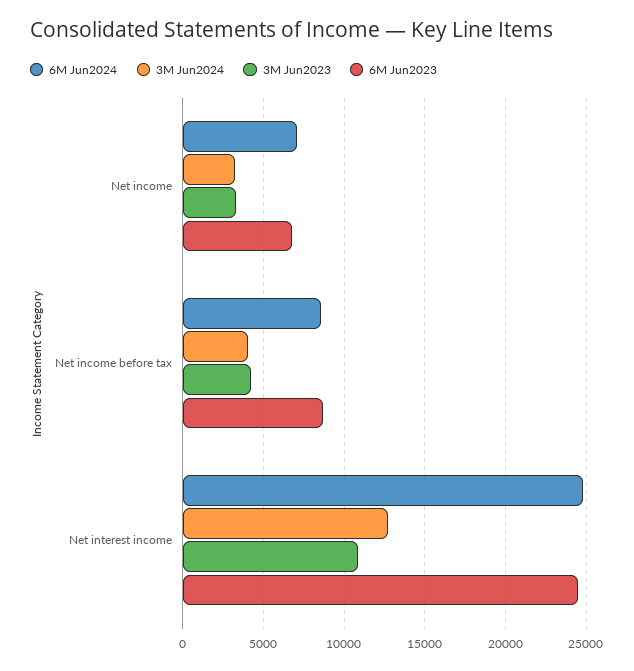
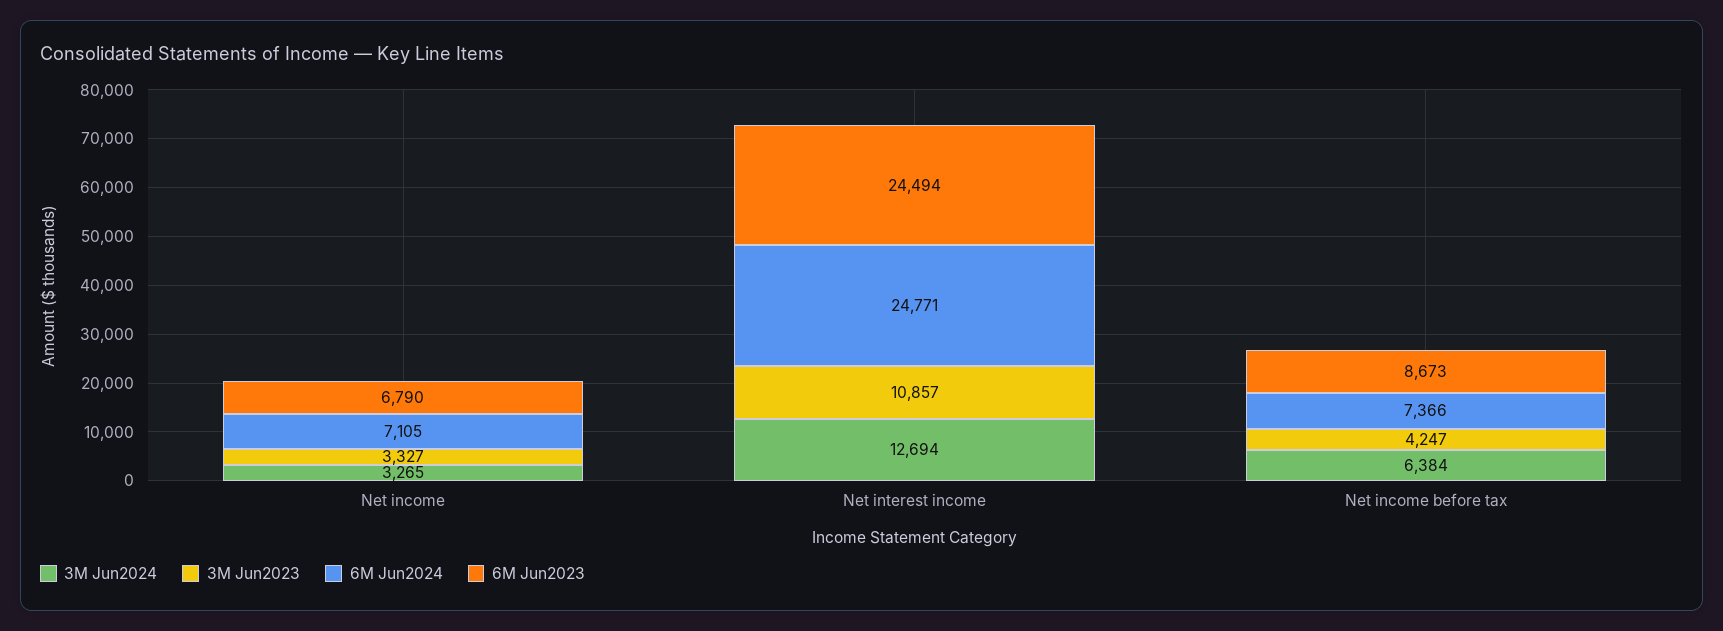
6M Jun2024, Net income before tax: 8500 -> 7366
3M Jun2024, Net income before tax: 4000 -> 6384

